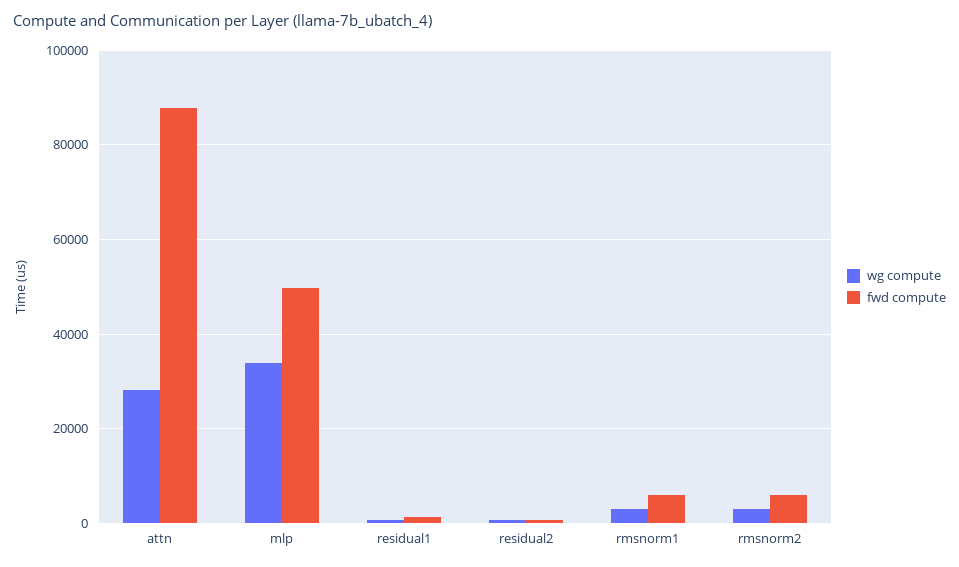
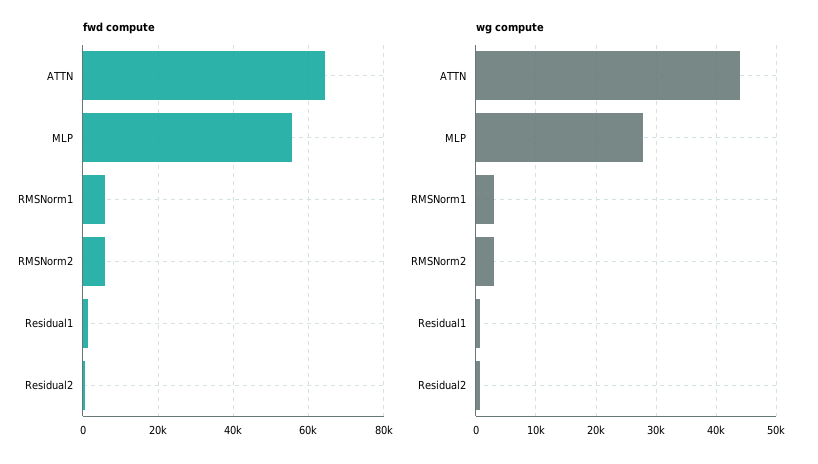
wg compute, attn: 28000 -> 44000
fwd compute, attn: 88000 -> 64000
wg compute, mlp: 34000 -> 28000
fwd compute, mlp: 50000 -> 56000

